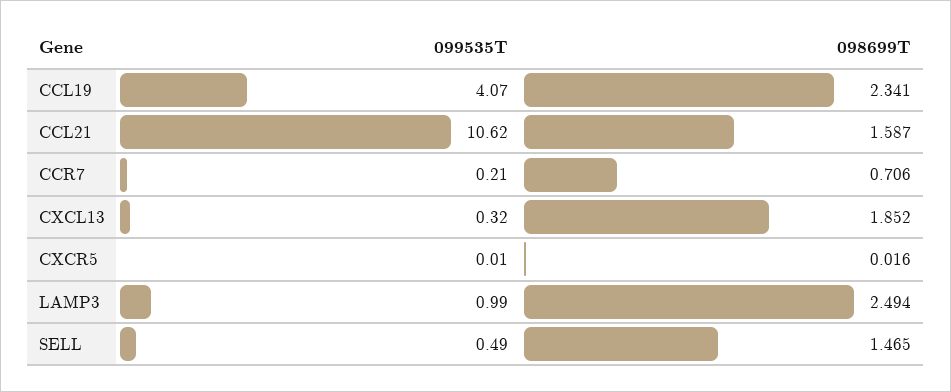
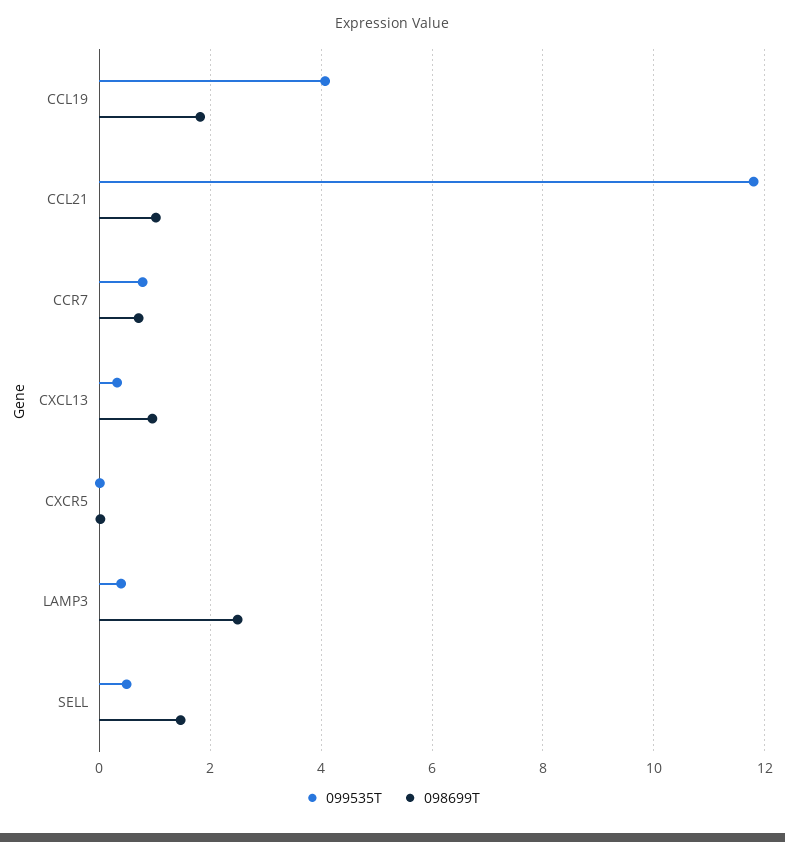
098699T, CCL19: 2.341 -> 1.8
099535T, CCL21: 10.62 -> 11.8
098699T, CCL21: 1.587 -> 1
099535T, CCR7: 0.21 -> 0.8
098699T, CXCL13: 1.852 -> 1
099535T, LAMP3: 0.99 -> 0.4

